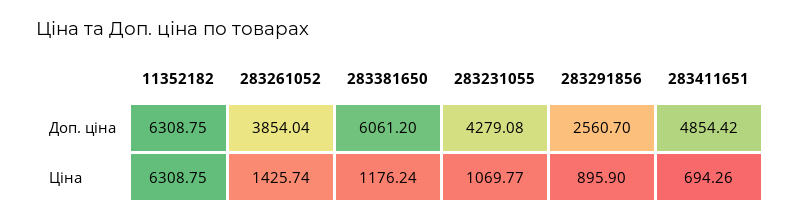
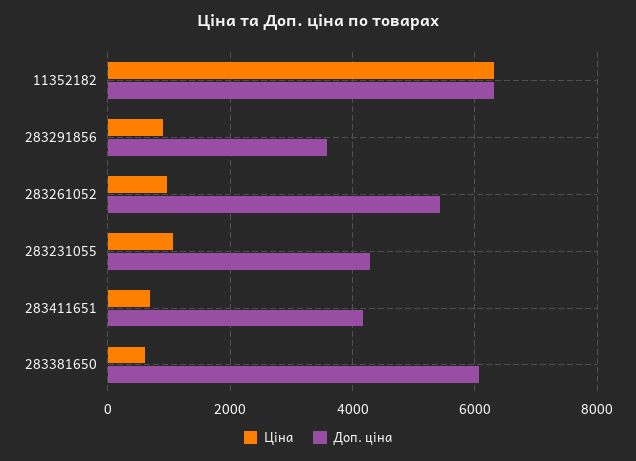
Доп. ціна, 283261052: 3854.04 -> 5400
Доп. ціна, 283291856: 2560.7 -> 3600
Доп. ціна, 283411651: 4854.42 -> 4200
Ціна, 283261052: 1425.74 -> 1000
Ціна, 283381650: 1176.24 -> 600

